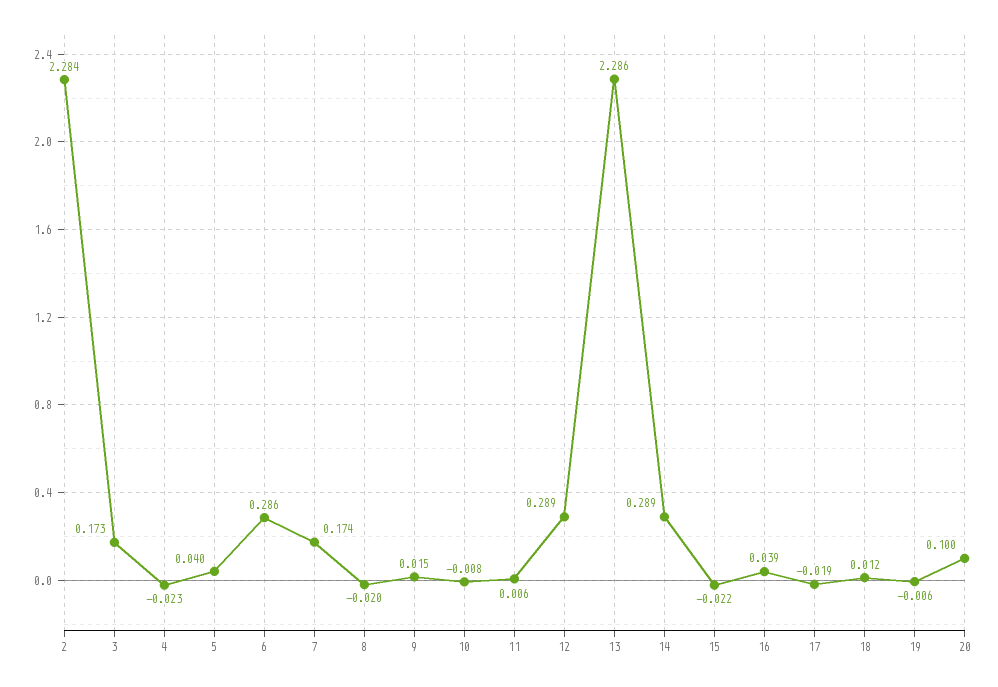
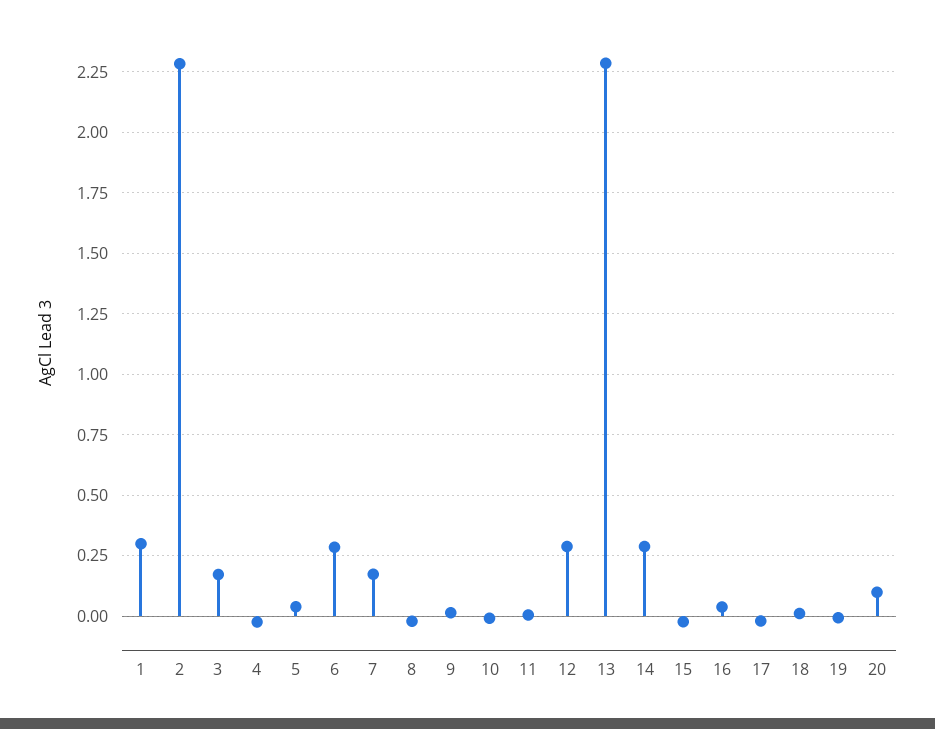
1: none -> 0.3

